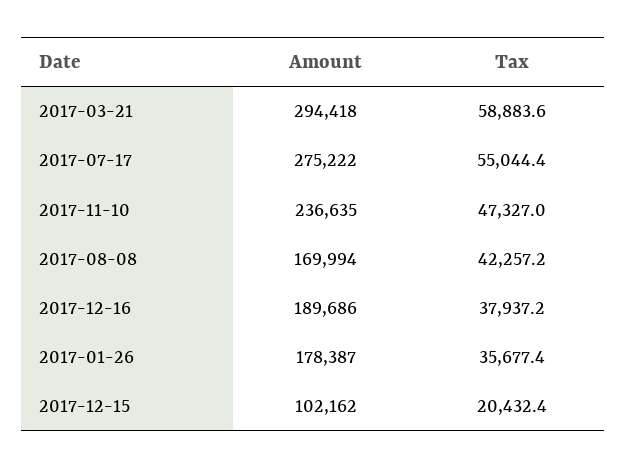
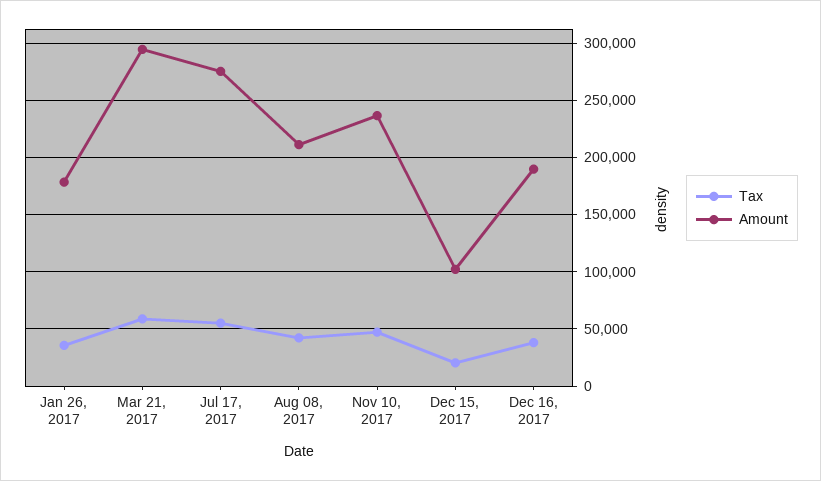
Amount, 2017-08-08: 169994 -> 210000

